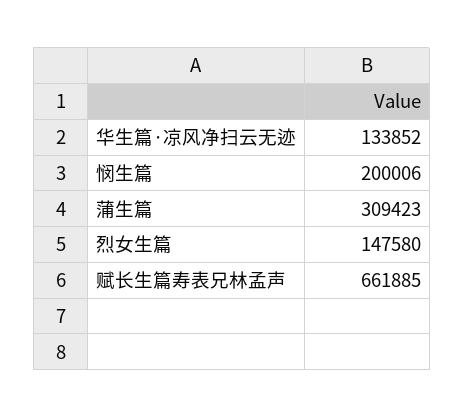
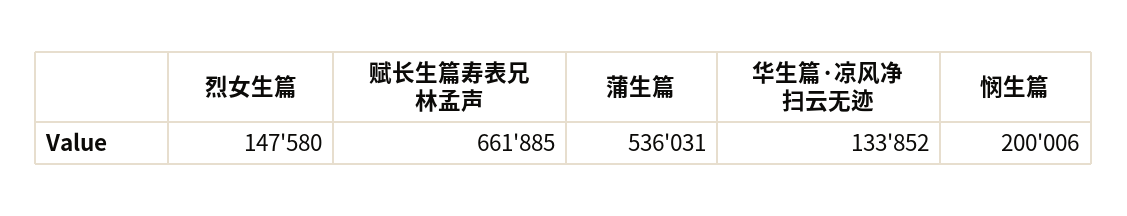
蒲生篇: 309423 -> 536031

